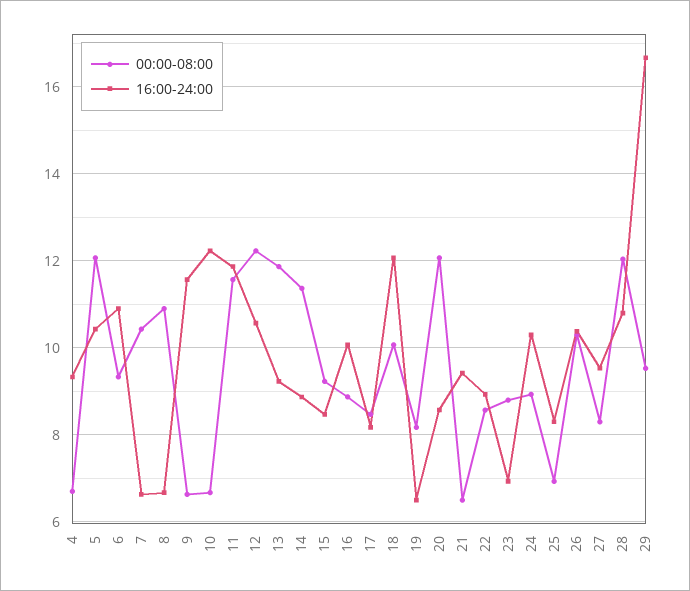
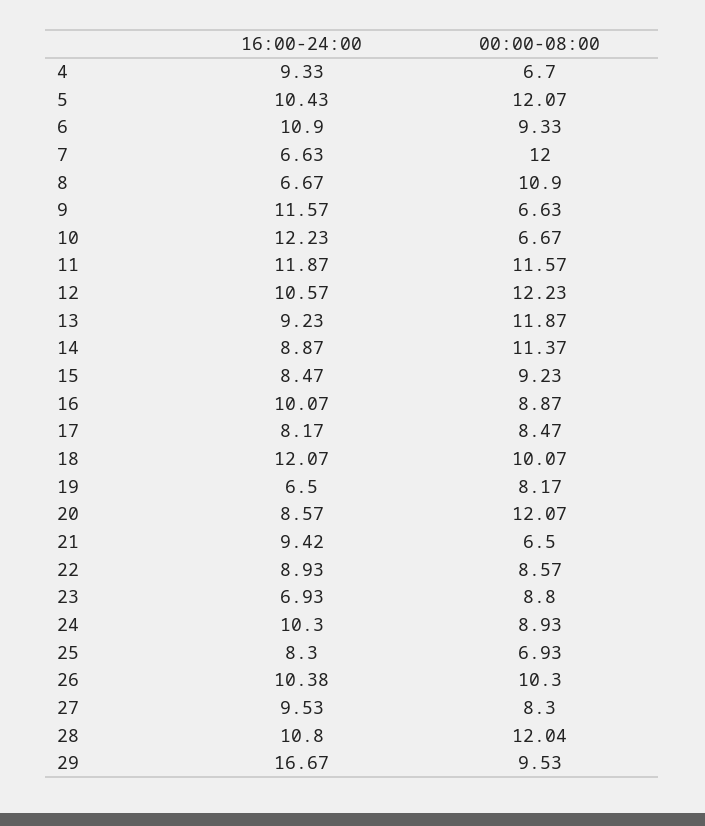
00:00-08:00, 7: 10.4 -> 12

